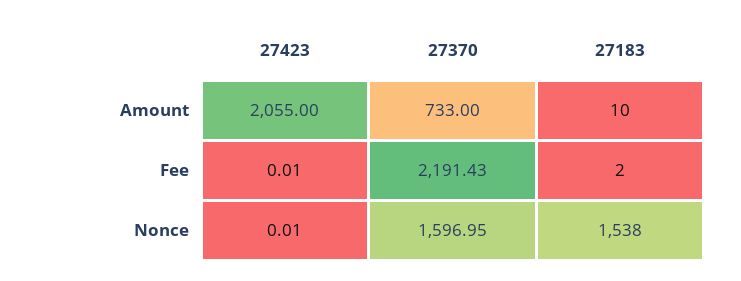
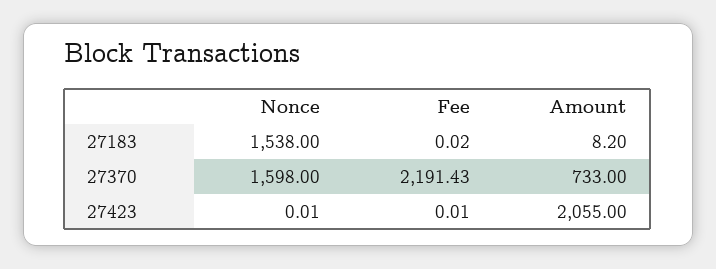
27183, Amount: 10 -> 8.2
27183, Fee: 2 -> 0.02
27370, Nonce: 1596.95 -> 1598

